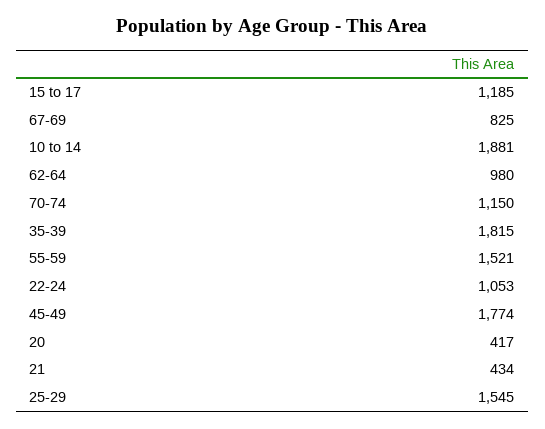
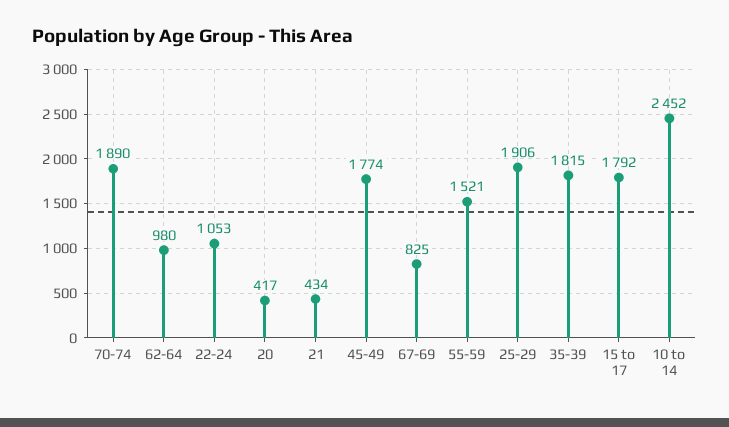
15 to 17: 1185 -> 1792
10 to 14: 1881 -> 2452
70-74: 1150 -> 1890
25-29: 1545 -> 1906

